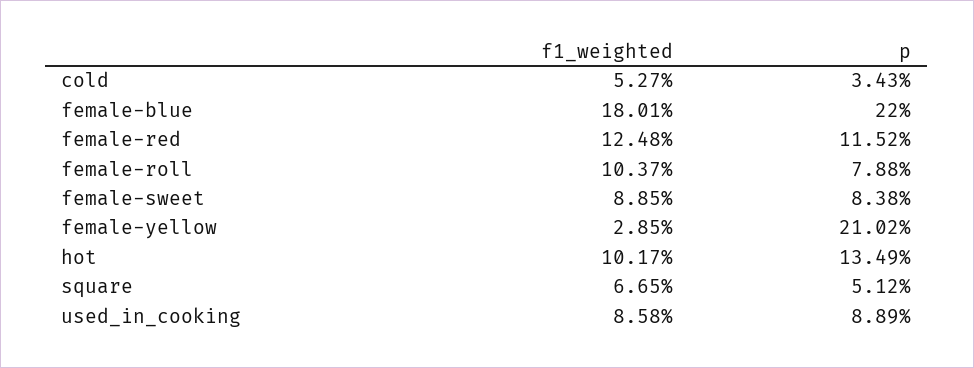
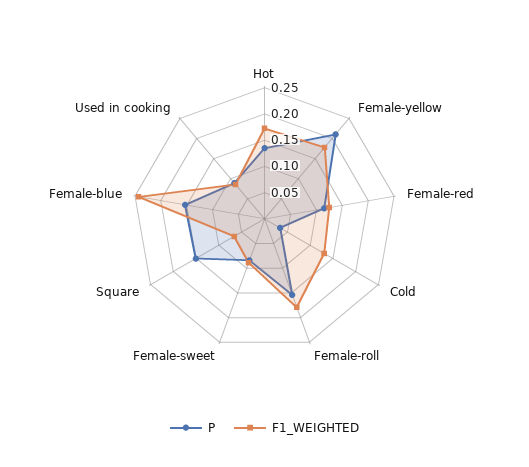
f1_weighted, cold: 0.0527 -> 0.125
f1_weighted, female-blue: 0.1801 -> 0.25
p, female-blue: 0.22 -> 0.15
f1_weighted, female-roll: 0.1037 -> 0.175
p, female-roll: 0.0788 -> 0.15
f1_weighted, female-yellow: 0.0285 -> 0.175
f1_weighted, hot: 0.1017 -> 0.175
p, square: 0.0512 -> 0.15

